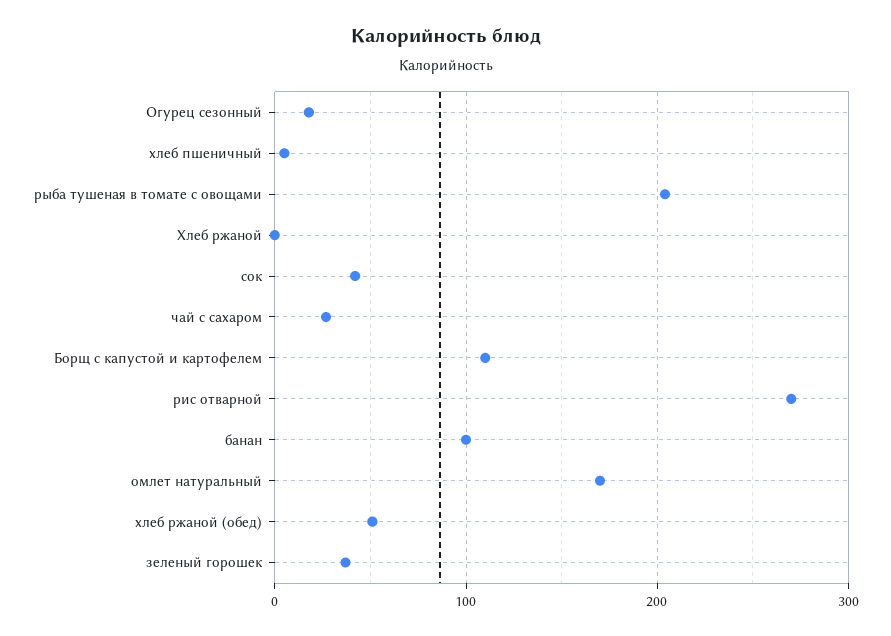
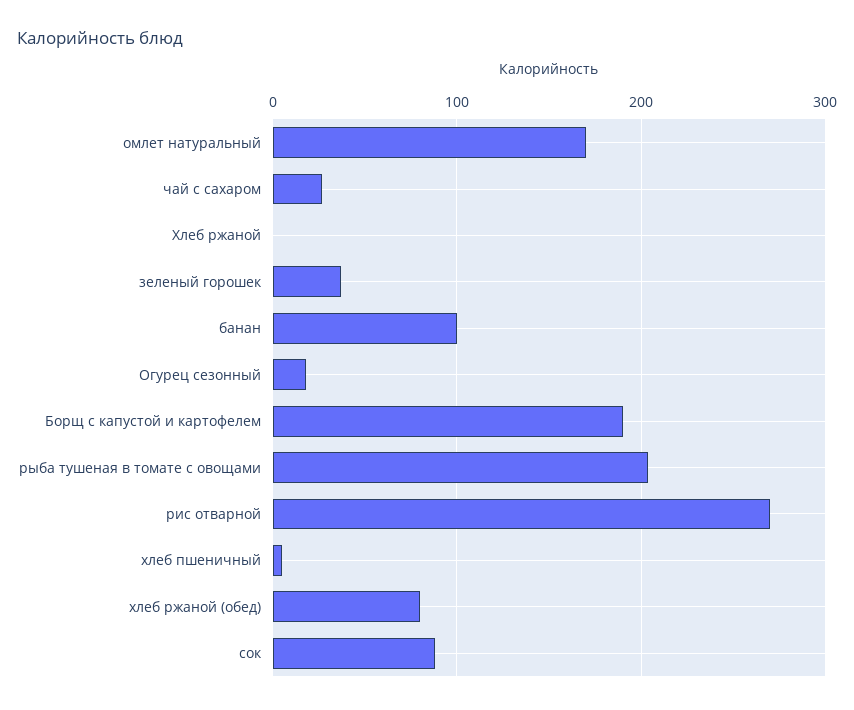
сок: 40 -> 90
Борщ с капустой и картофелем: 110 -> 190
хлеб ржаной (обед): 50 -> 80

